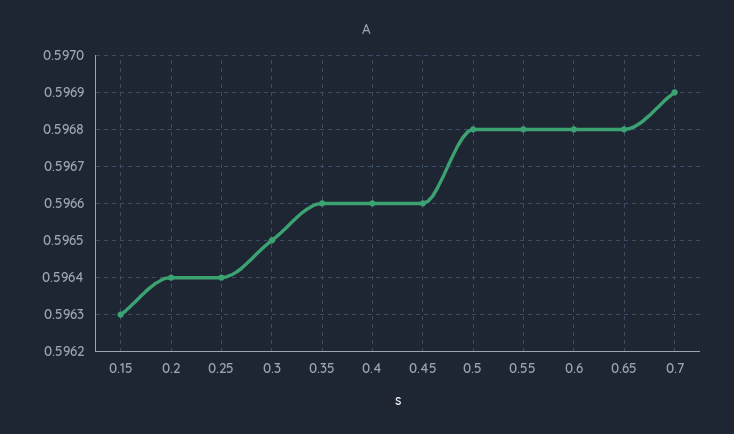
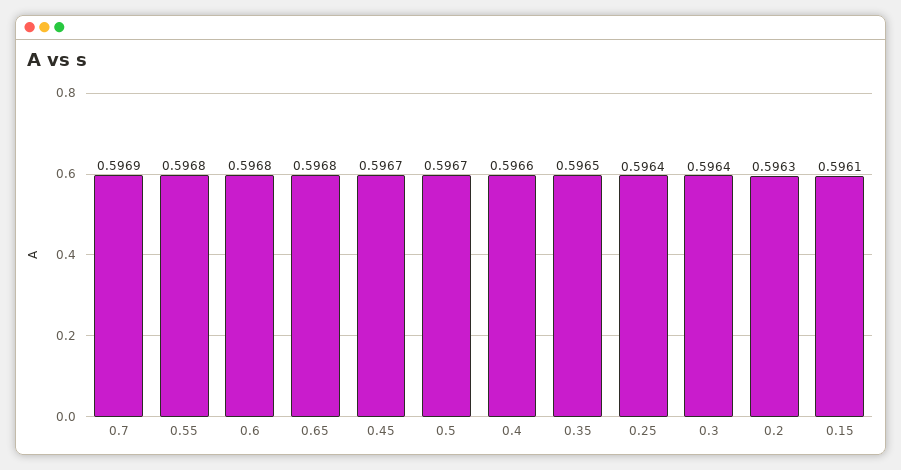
0.15: 0.5963 -> 0.5961
0.2: 0.5964 -> 0.5963
0.3: 0.5965 -> 0.5964
0.35: 0.5966 -> 0.5965
0.45: 0.5966 -> 0.5967
0.5: 0.5968 -> 0.5967

